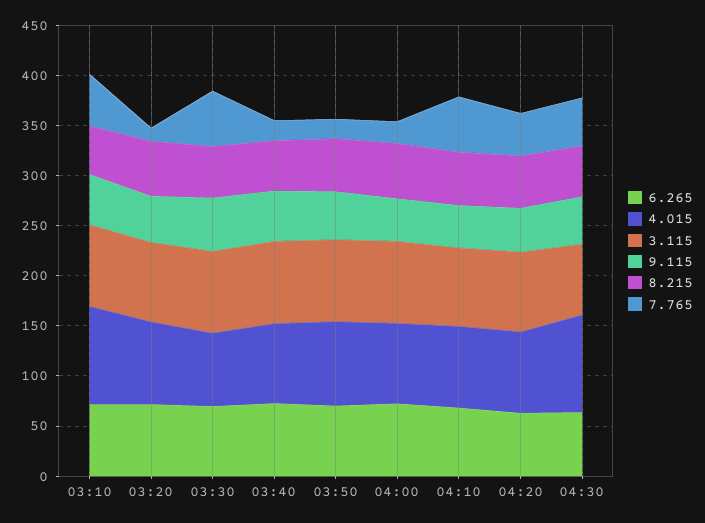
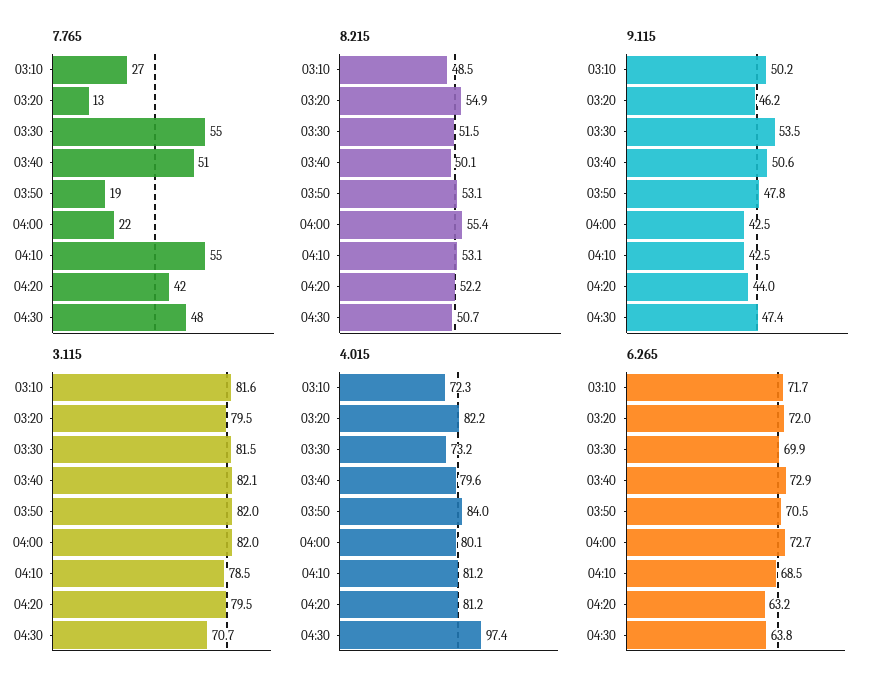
4.015, 03:10: 100 -> 72.3
7.765, 03:10: 50 -> 27
7.765, 03:40: 20 -> 51

